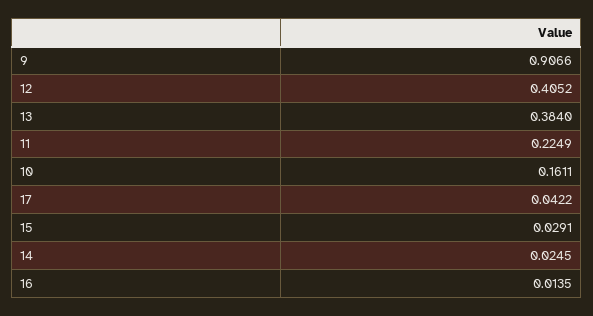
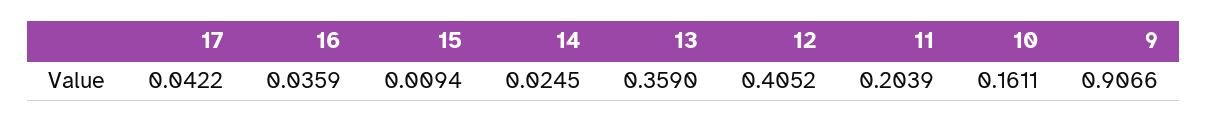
13: 0.384 -> 0.359
11: 0.2249 -> 0.2039
15: 0.0291 -> 0.0094
16: 0.0135 -> 0.0359

